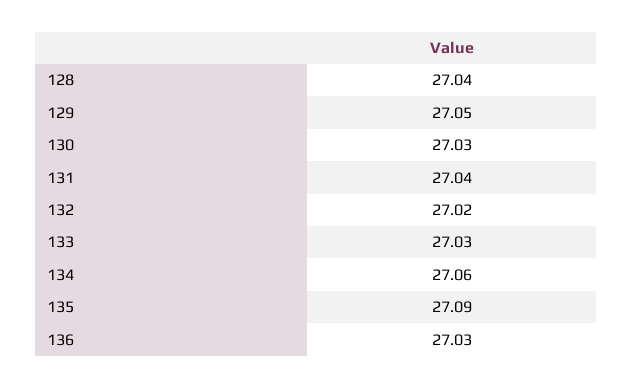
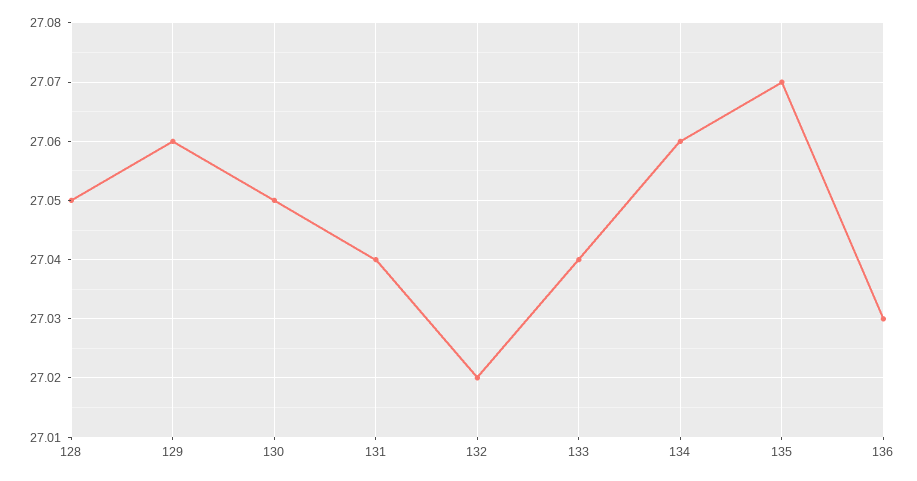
128: 27.04 -> 27.05
129: 27.05 -> 27.06
130: 27.03 -> 27.05
133: 27.03 -> 27.04
135: 27.09 -> 27.07

